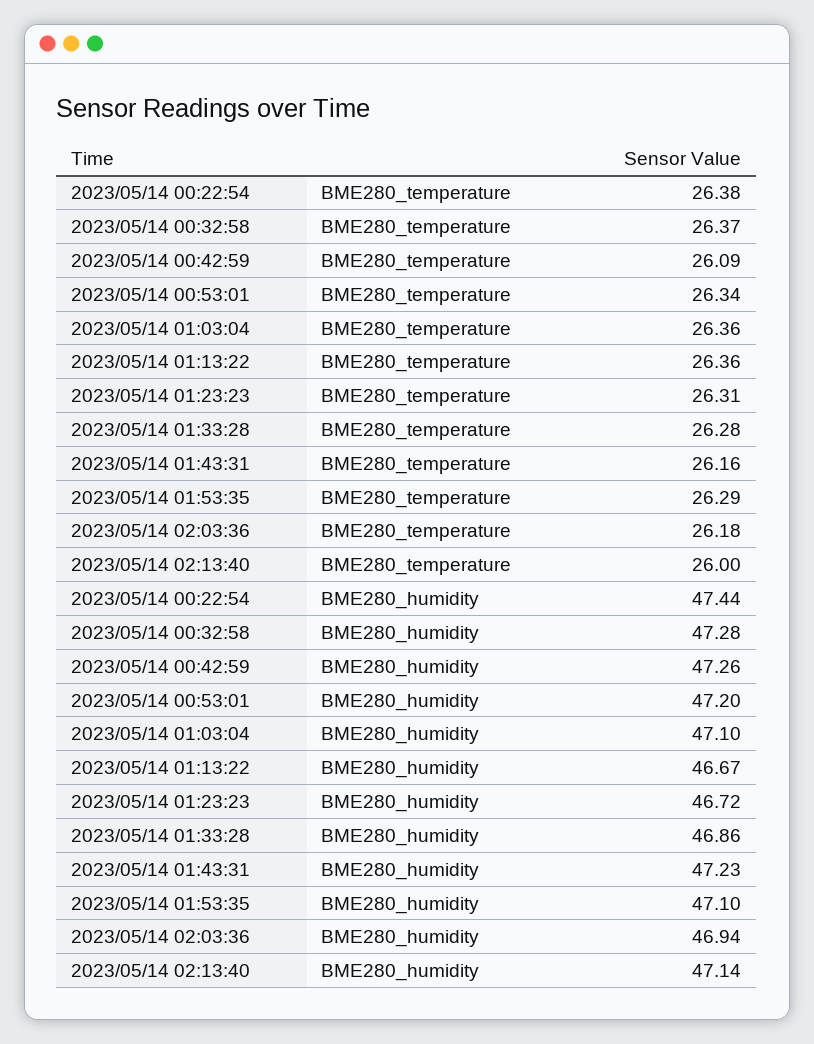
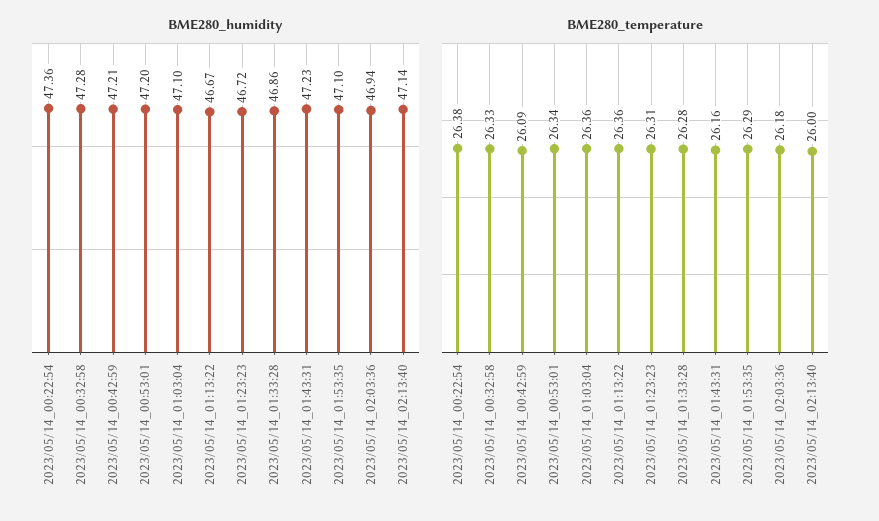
BME280_temperature, 2023/05/14 00:32:58: 26.37 -> 26.33
BME280_humidity, 2023/05/14 00:22:54: 47.44 -> 47.36
BME280_humidity, 2023/05/14 00:42:59: 47.26 -> 47.21

